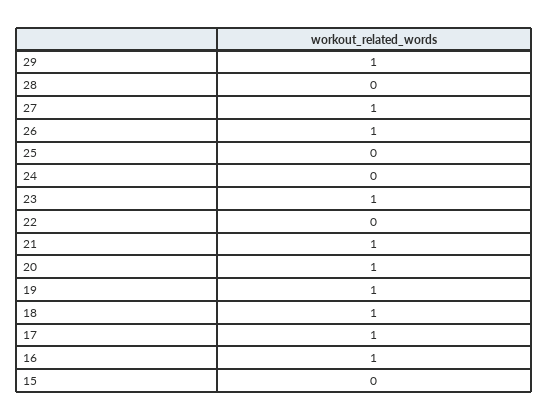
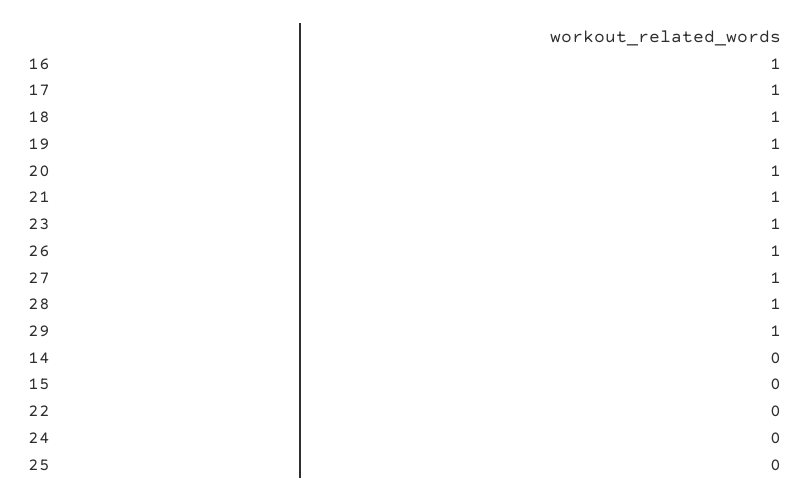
28: 0 -> 1
14: none -> 0

